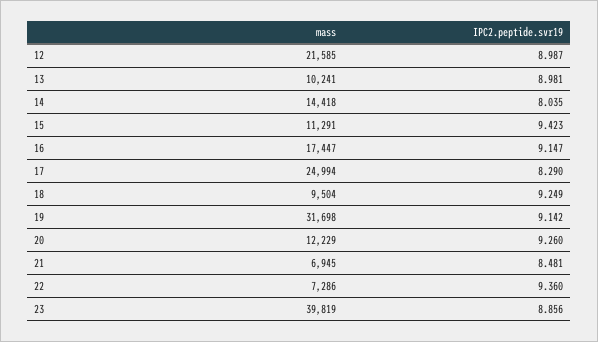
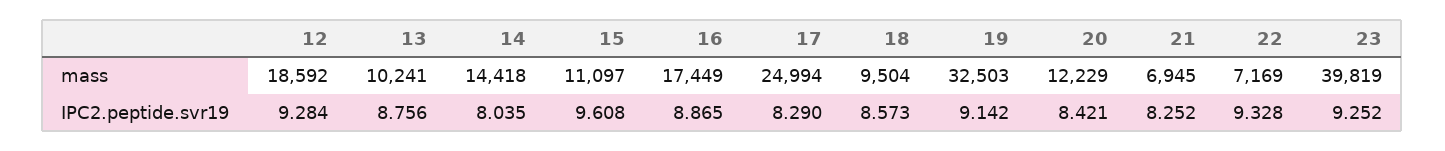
mass, 12: 21585 -> 18592
IPC2.peptide.svr19, 12: 8.987 -> 9.284
IPC2.peptide.svr19, 13: 8.981 -> 8.756
mass, 15: 11291 -> 11097
IPC2.peptide.svr19, 15: 9.423 -> 9.608
mass, 16: 17447 -> 17449
IPC2.peptide.svr19, 16: 9.147 -> 8.865
IPC2.peptide.svr19, 18: 9.249 -> 8.573
mass, 19: 31698 -> 32503
IPC2.peptide.svr19, 20: 9.26 -> 8.421
IPC2.peptide.svr19, 21: 8.481 -> 8.252
mass, 22: 7286 -> 7169
IPC2.peptide.svr19, 22: 9.36 -> 9.328
IPC2.peptide.svr19, 23: 8.856 -> 9.252

